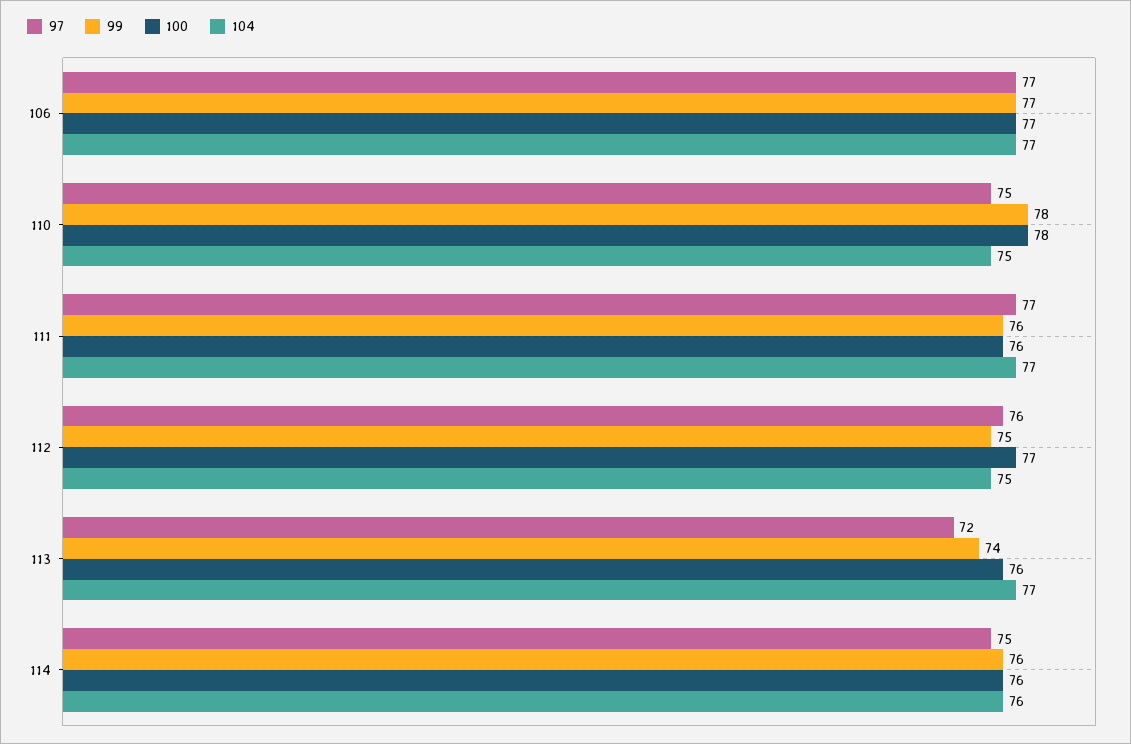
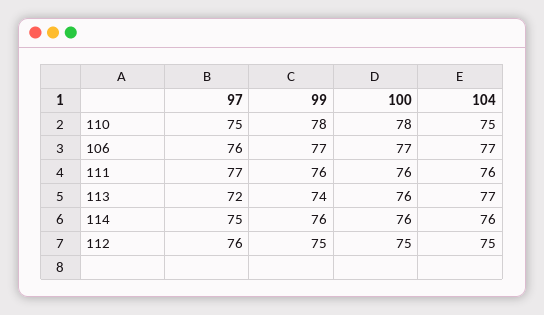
97, 106: 77 -> 76
104, 111: 77 -> 76
100, 112: 77 -> 75

